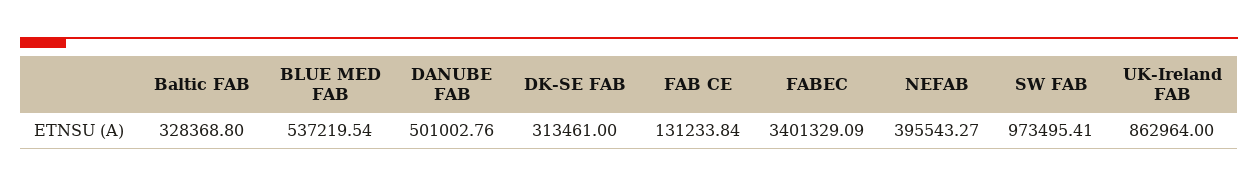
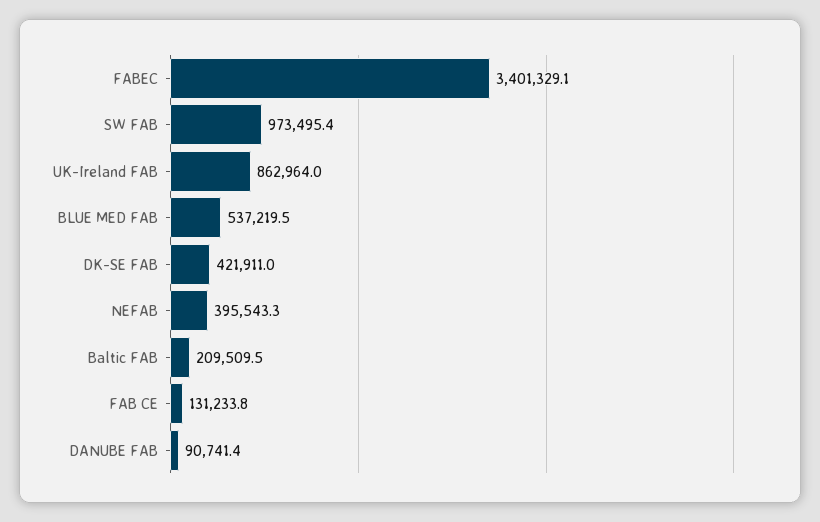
Baltic FAB: 328368.8 -> 209509.5
DANUBE FAB: 501002.76 -> 90741.4
DK-SE FAB: 313461 -> 421911

